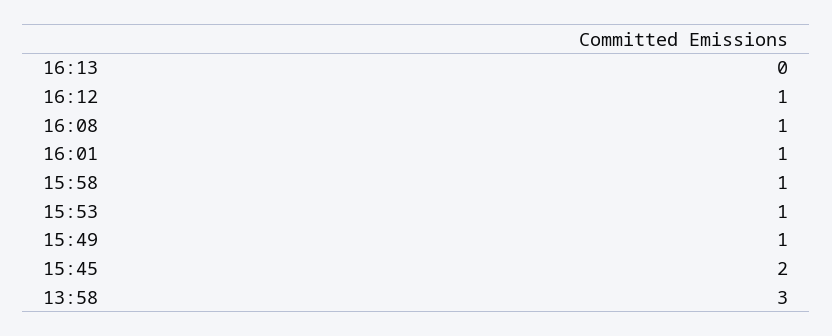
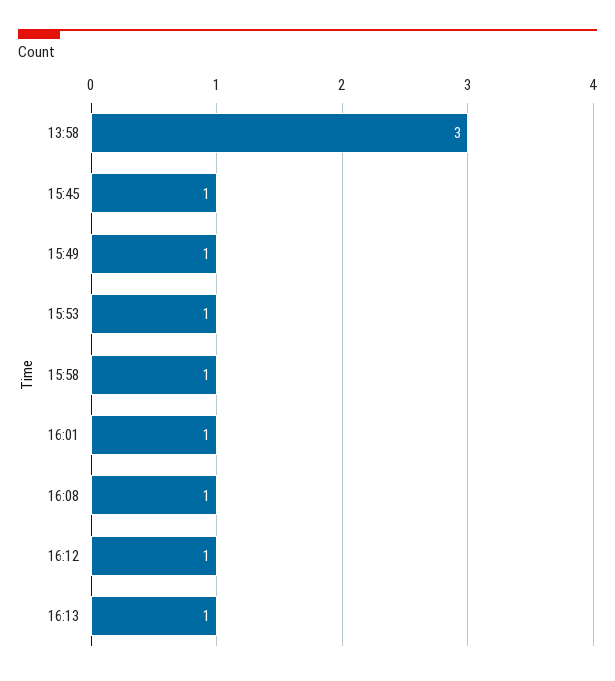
16:13: 0 -> 1
15:45: 2 -> 1

